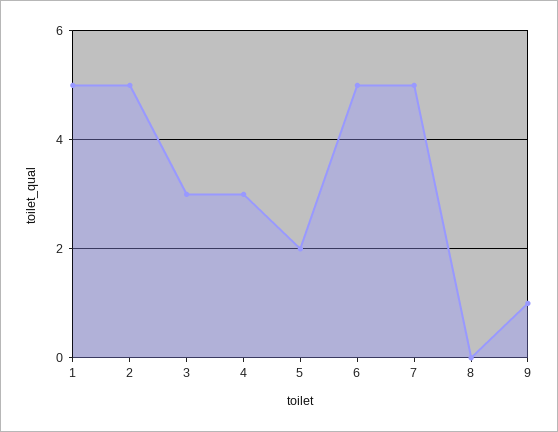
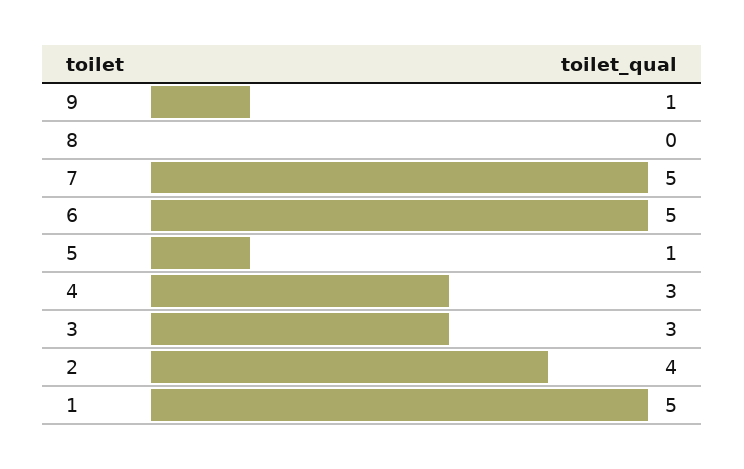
2: 5 -> 4
5: 2 -> 1

